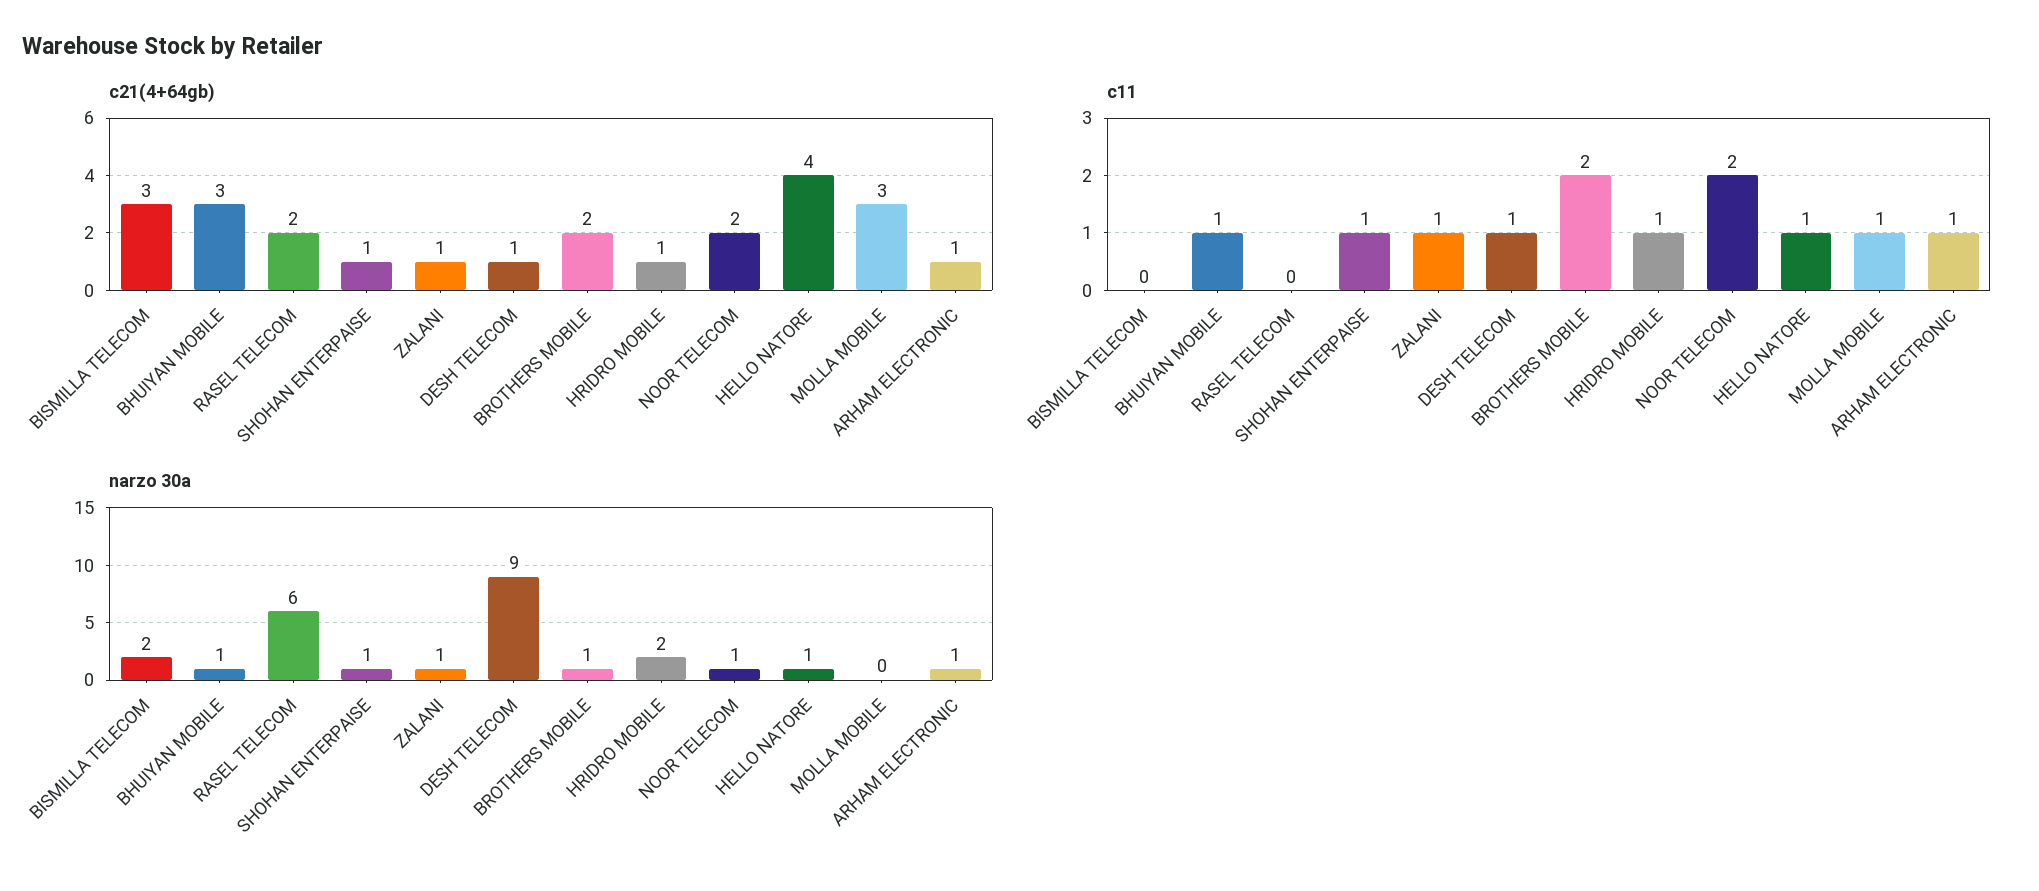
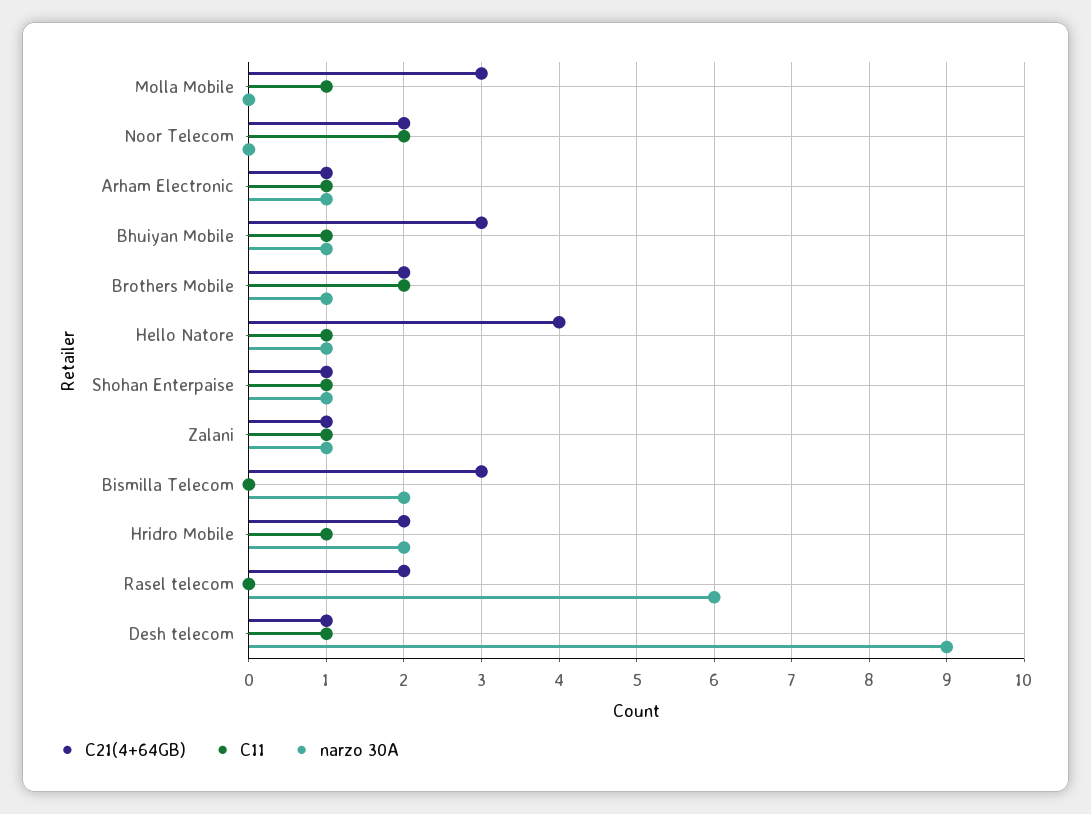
c21(4+64gb), HRIDRO MOBILE: 1 -> 2
narzo 30a, NOOR TELECOM: 1 -> 0

